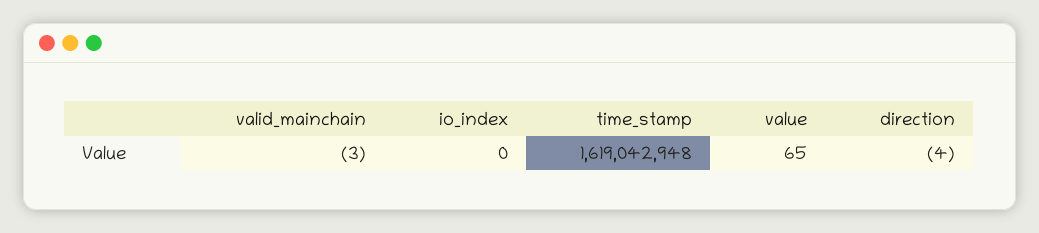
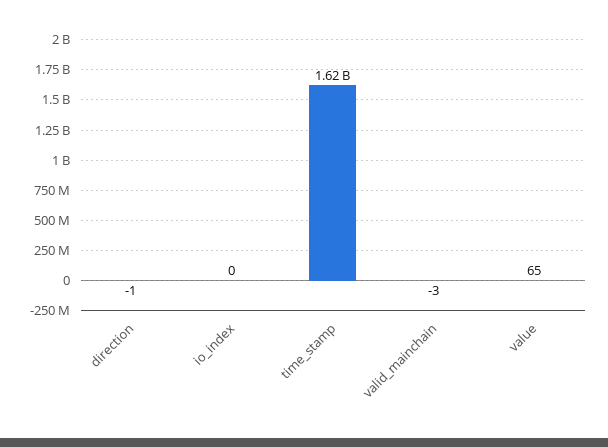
direction: -4 -> -1

